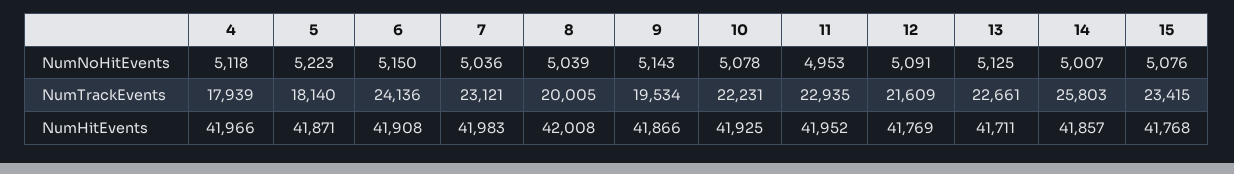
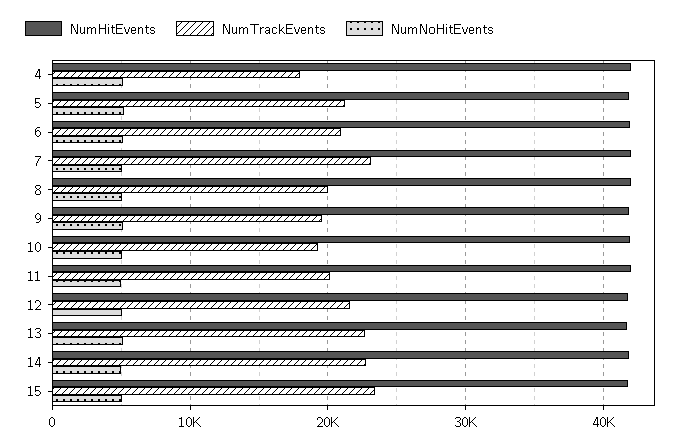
NumTrackEvents, 5: 18140 -> 21000
NumTrackEvents, 6: 24136 -> 21000
NumTrackEvents, 10: 22231 -> 19000
NumTrackEvents, 11: 22935 -> 20000
NumTrackEvents, 14: 25803 -> 23000

